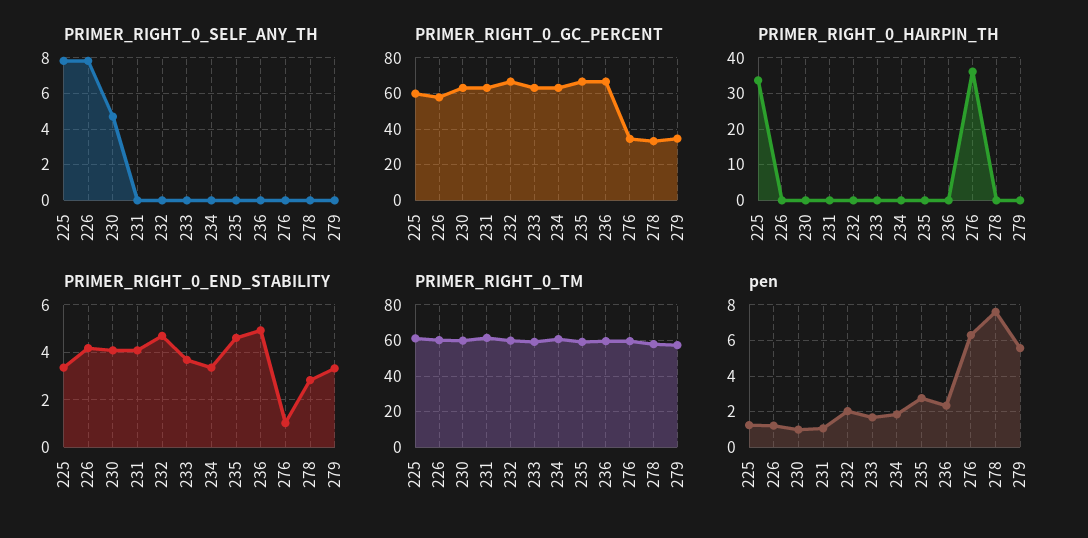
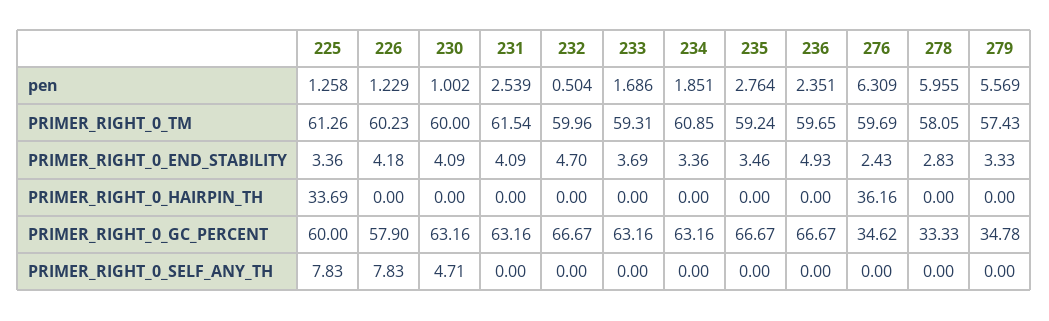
PRIMER_RIGHT_0_END_STABILITY, 235: 4.5 -> 3.46
PRIMER_RIGHT_0_END_STABILITY, 276: 1 -> 2.43
pen, 231: 1 -> 2.539
pen, 232: 2 -> 0.504
pen, 278: 7.5 -> 5.955

